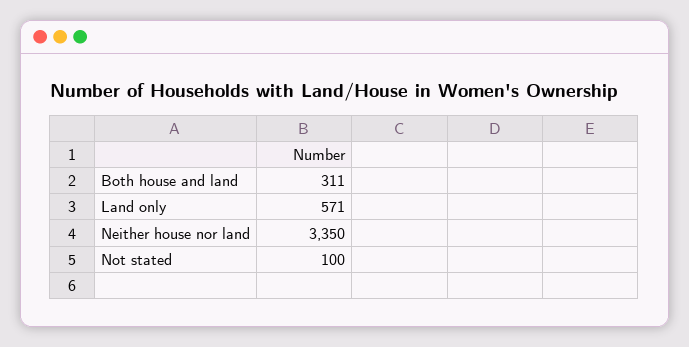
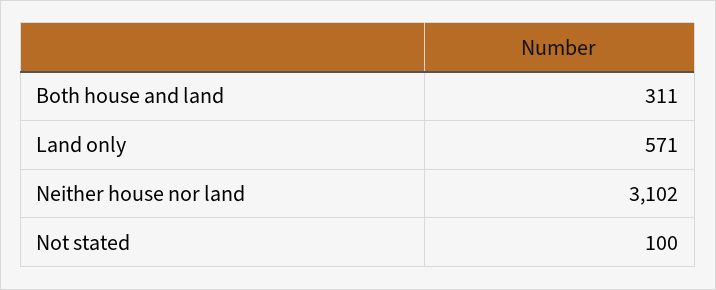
Neither house nor land: 3350 -> 3102

